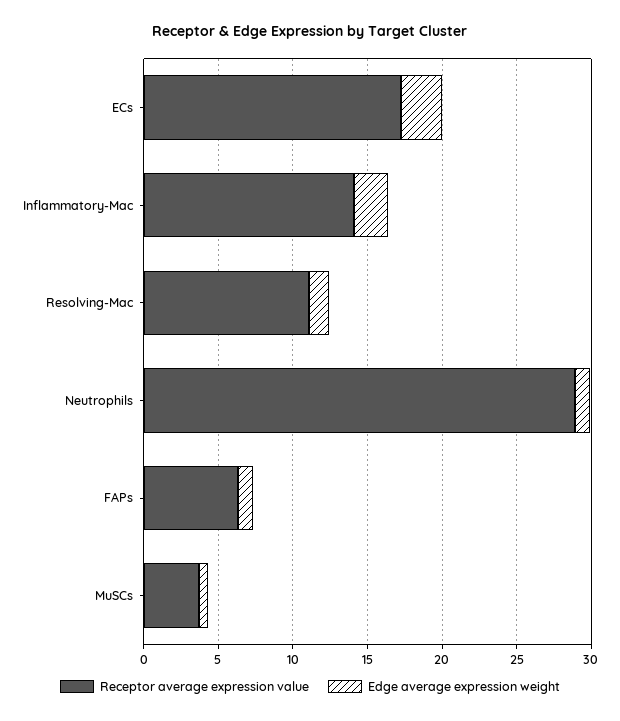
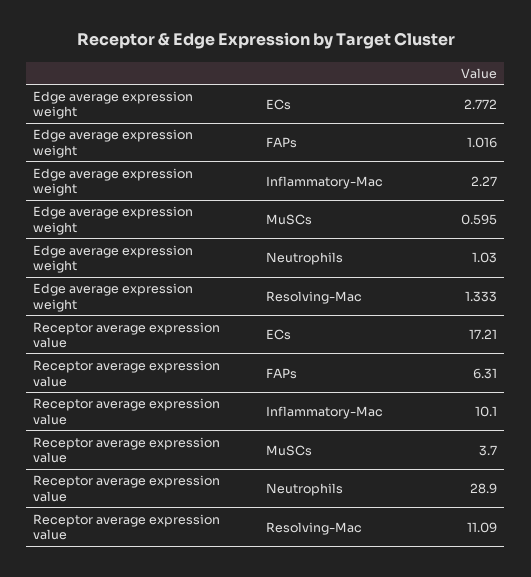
Receptor average expression value, Inflammatory-Mac: 14 -> 10.1

